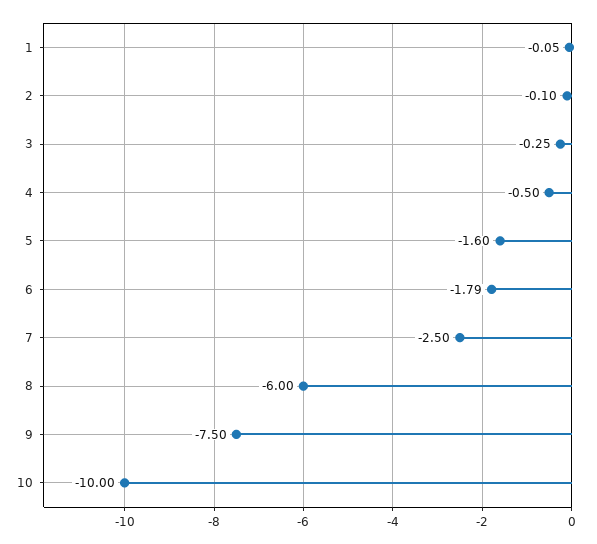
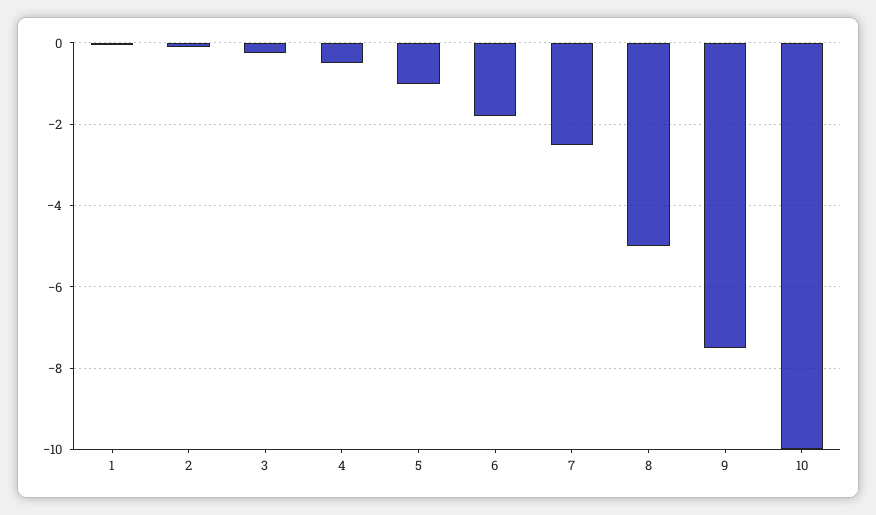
5: -1.6 -> -1
8: -6 -> -5

